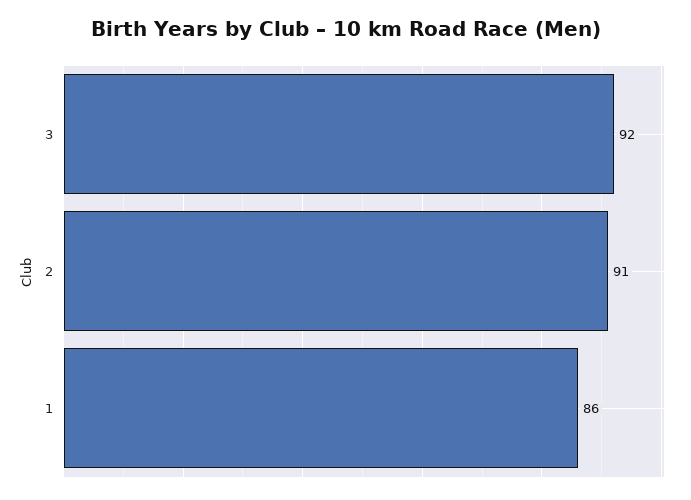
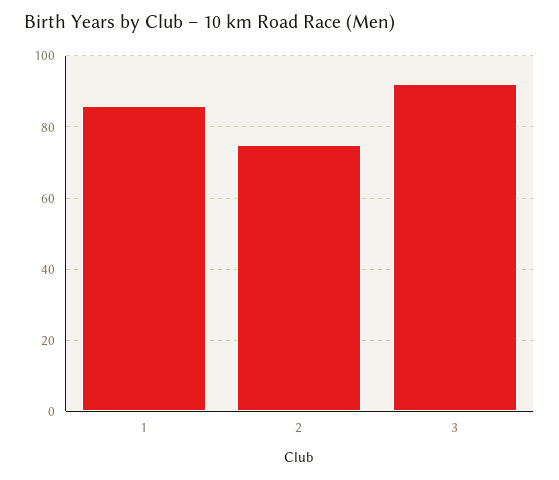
2: 91 -> 75

